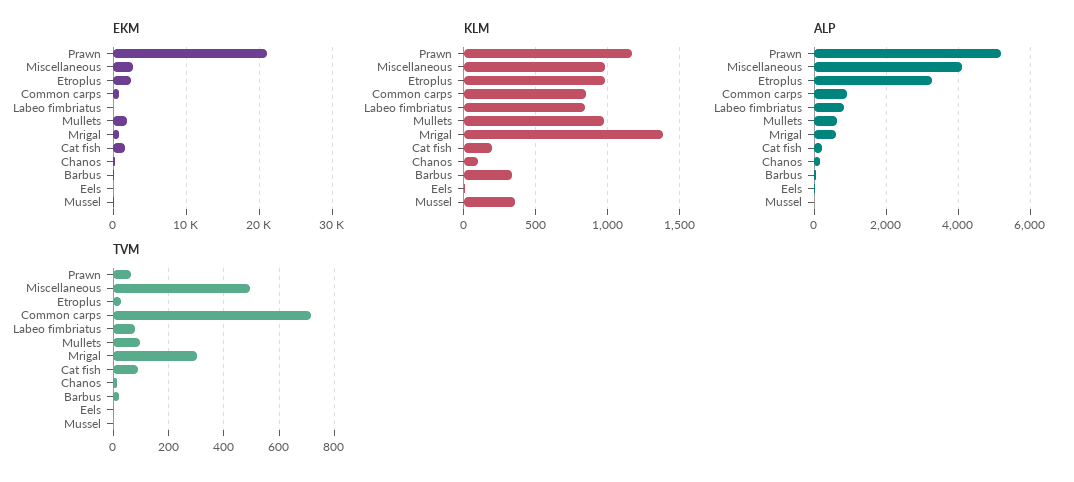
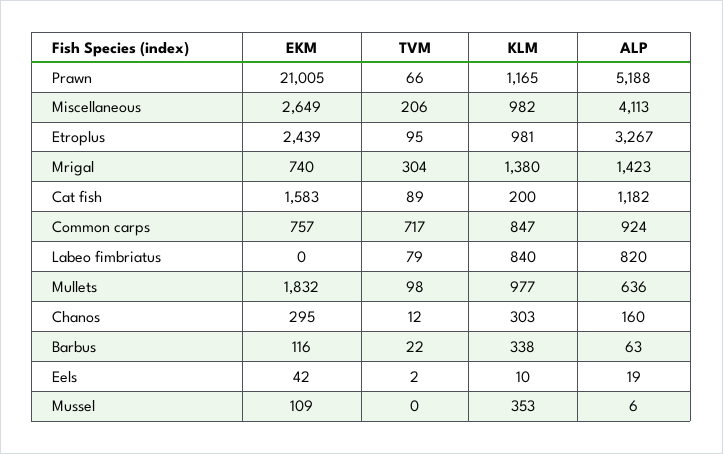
KLM, Chanos: 100 -> 303
ALP, Mrigal: 600 -> 1423
ALP, Cat fish: 200 -> 1182
TVM, Miscellaneous: 500 -> 206
TVM, Etroplus: 25 -> 95

